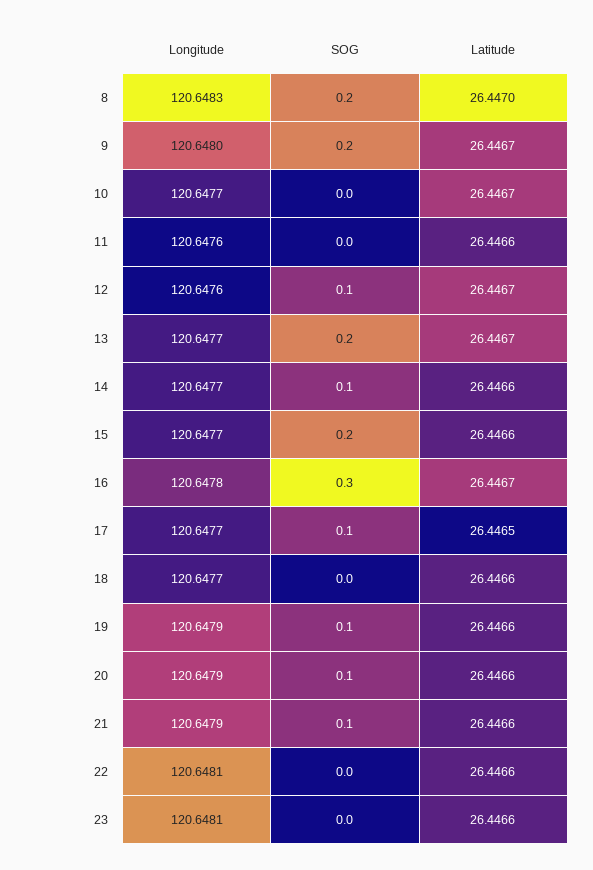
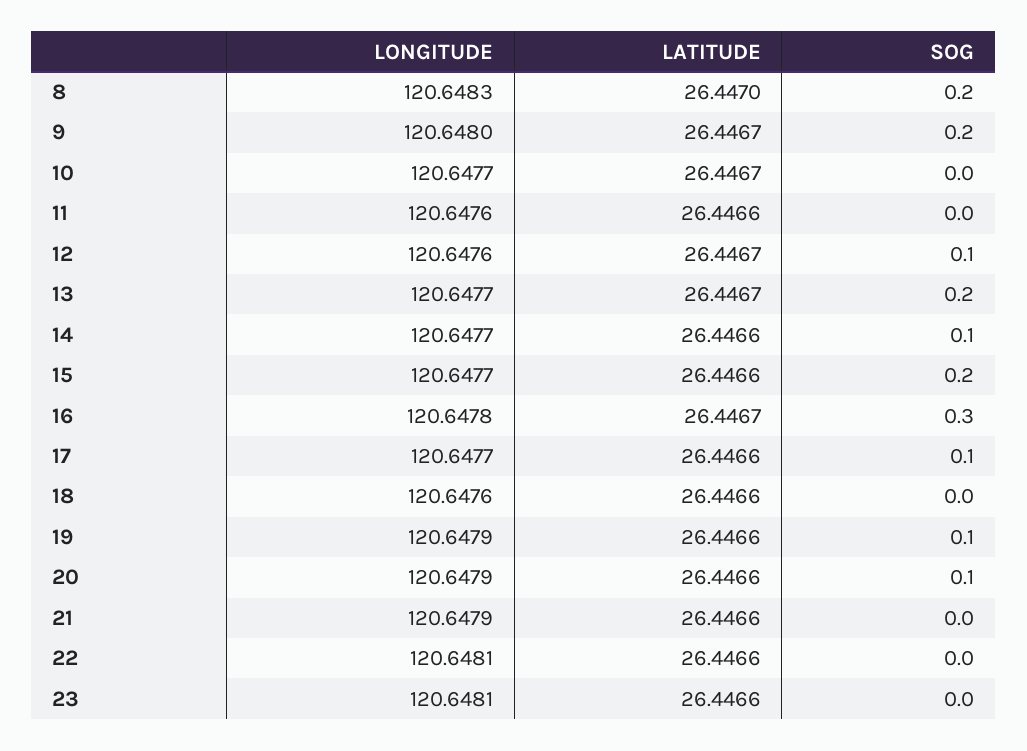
Latitude, 17: 26.4465 -> 26.4466
Longitude, 18: 120.6477 -> 120.6476
SOG, 21: 0.1 -> 0

